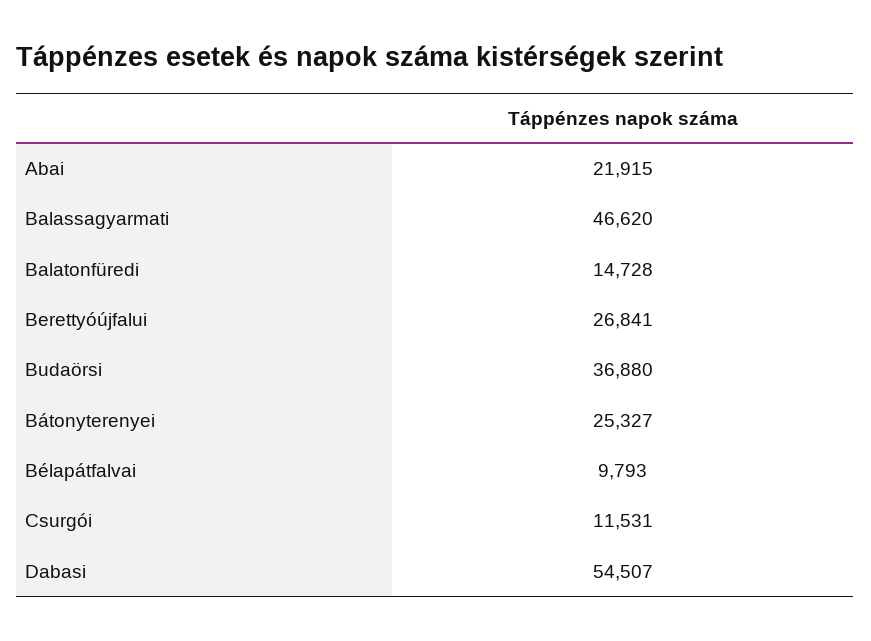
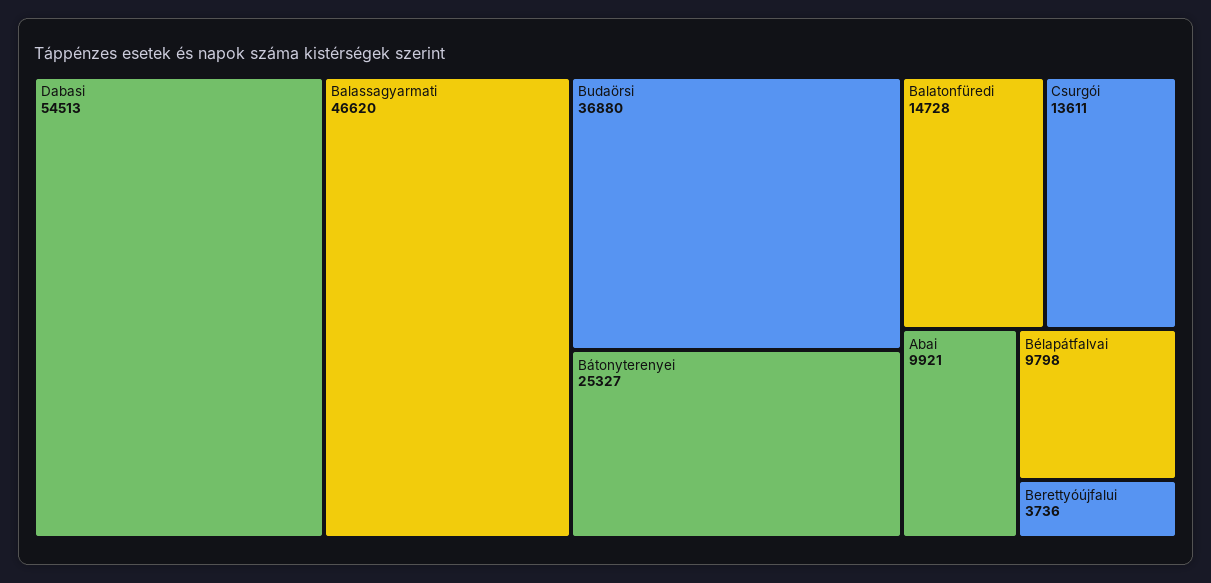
Abai: 21915 -> 9921
Berettyóújfalui: 26841 -> 3736
Bélapátfalvai: 9793 -> 9798
Csurgói: 11531 -> 13611
Dabasi: 54507 -> 54513

